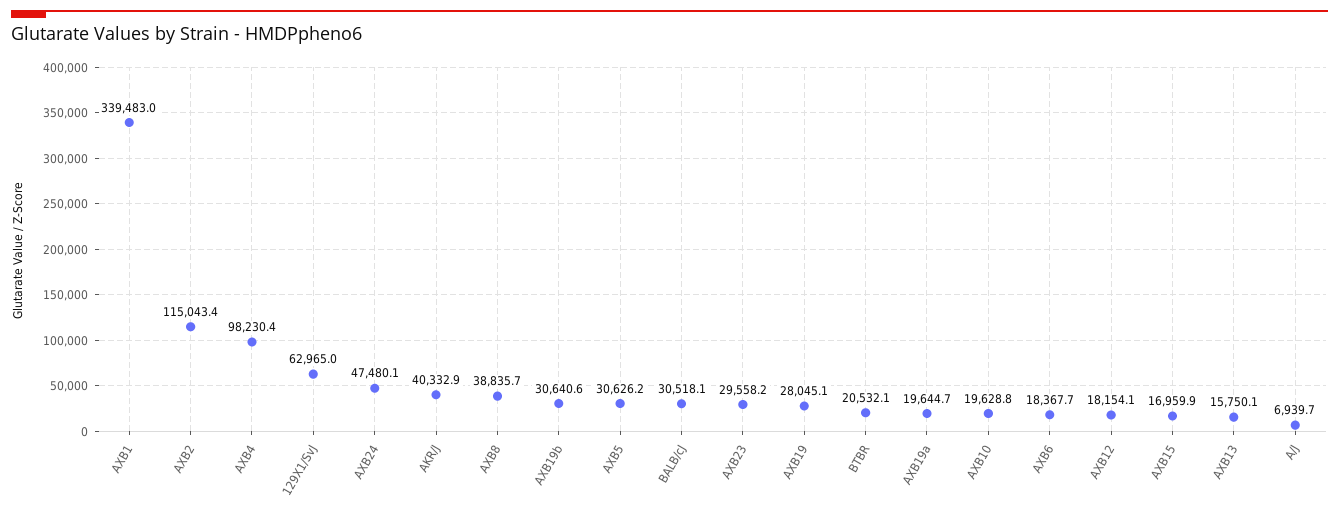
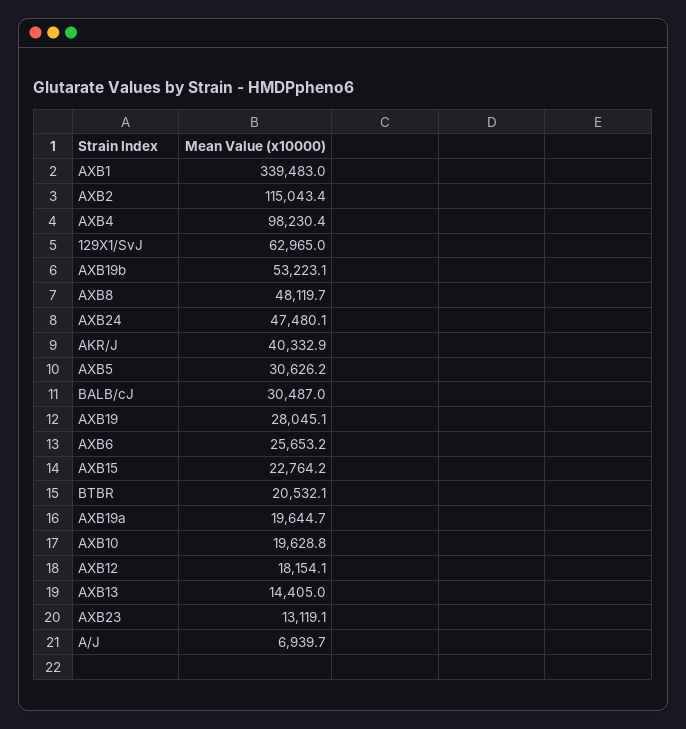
AXB8: 38835.7 -> 48119.7
AXB19b: 30640.6 -> 53223.1
BALB/cJ: 30518.1 -> 30487
AXB23: 29558.2 -> 13119.1
AXB6: 18367.7 -> 25653.2
AXB15: 16959.9 -> 22764.2
AXB13: 15750.1 -> 14405

